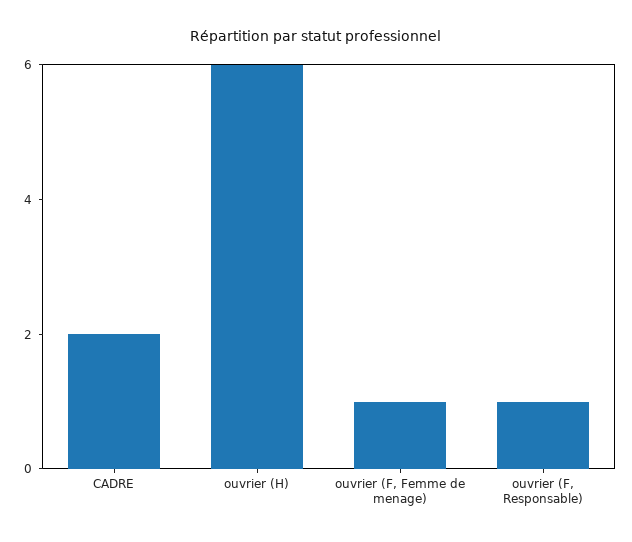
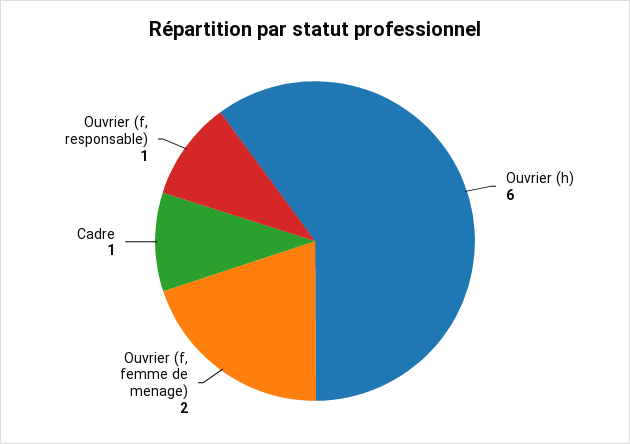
CADRE: 2 -> 1
ouvrier (F, Femme de menage): 1 -> 2

